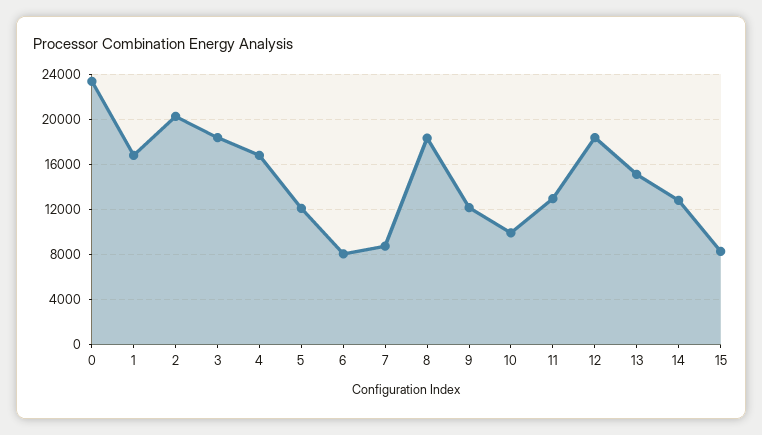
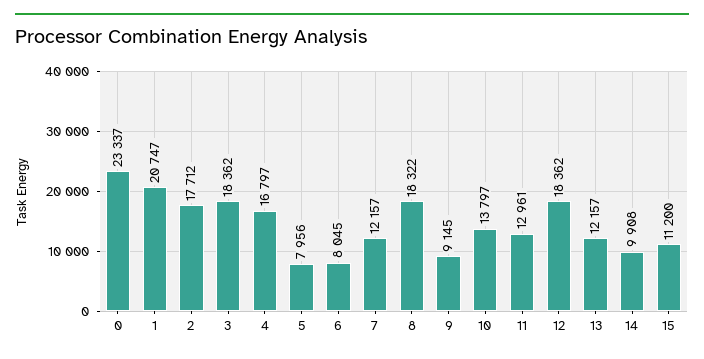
1: 17000 -> 20747
2: 20000 -> 17712
5: 12000 -> 7956
7: 9000 -> 12157
9: 12000 -> 9145
10: 10000 -> 13797
13: 15000 -> 12157
14: 13000 -> 9908
15: 8000 -> 11200

